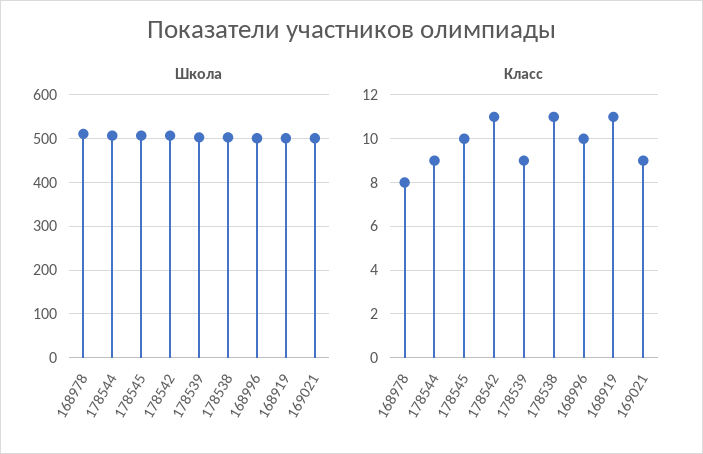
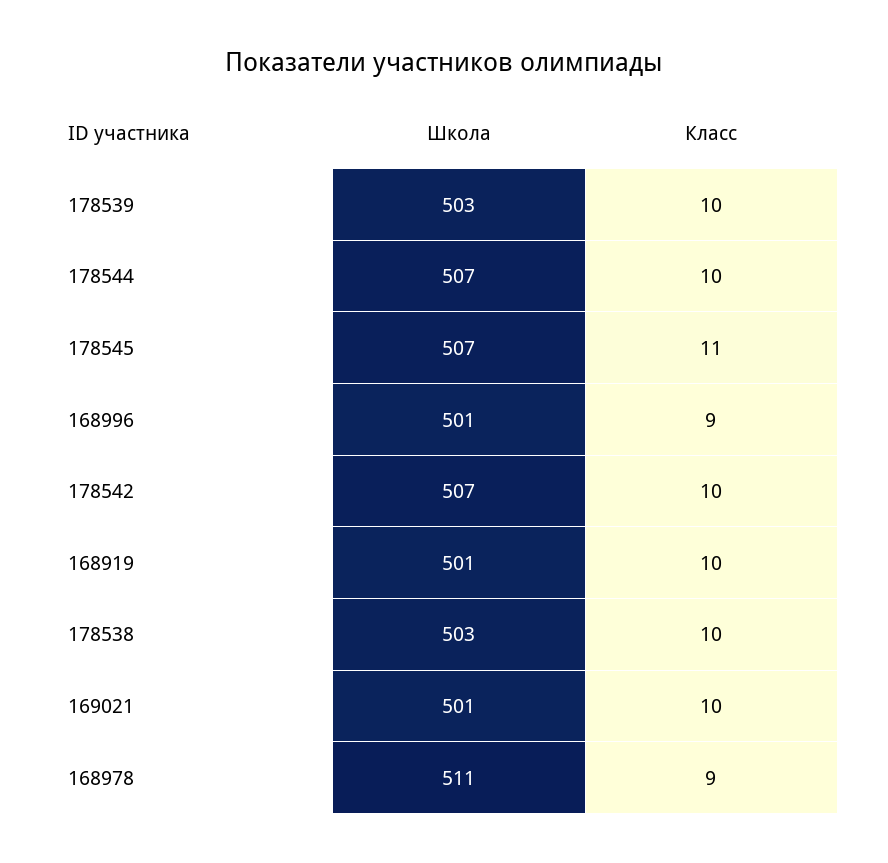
Класс, 168978: 8 -> 9
Класс, 178544: 9 -> 10
Класс, 178545: 10 -> 11
Класс, 178542: 11 -> 10
Класс, 178539: 9 -> 10
Класс, 178538: 11 -> 10
Класс, 168996: 10 -> 9
Класс, 168919: 11 -> 10
Класс, 169021: 9 -> 10

